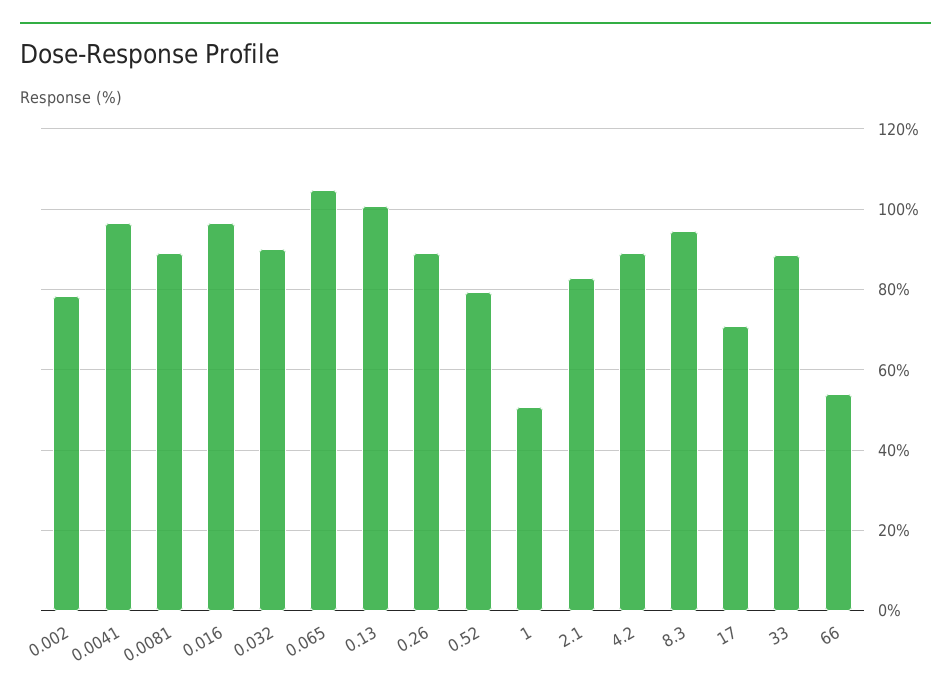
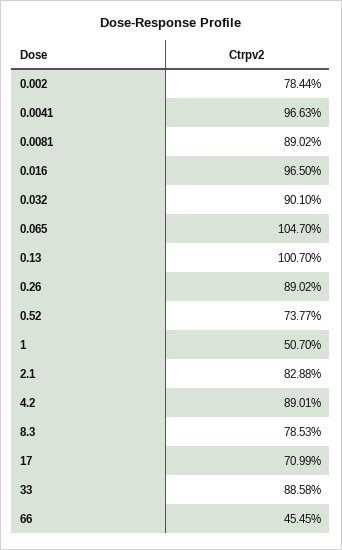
0.52: 80 -> 73.77
8.3: 94 -> 78.53
66: 54 -> 45.45

